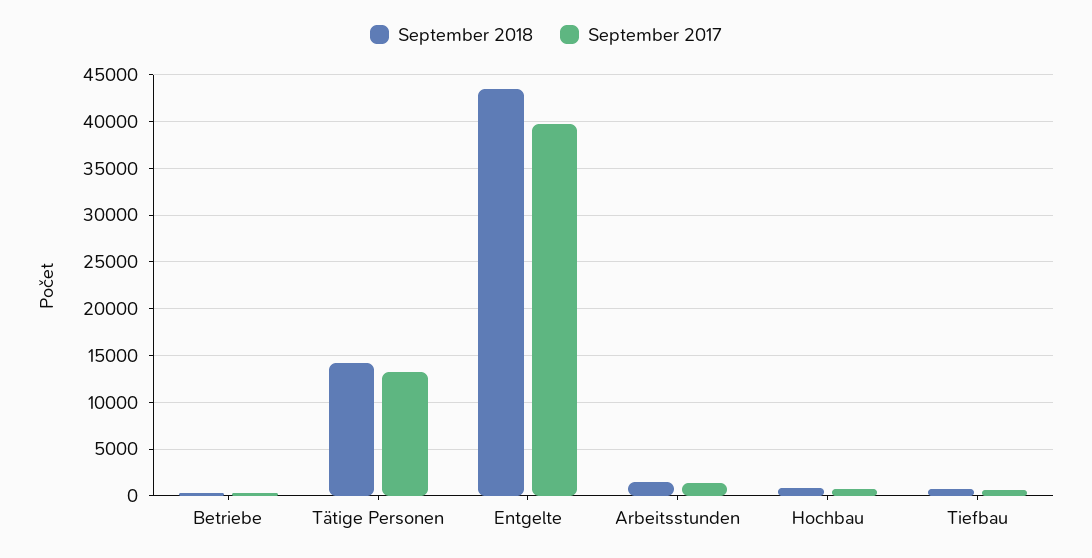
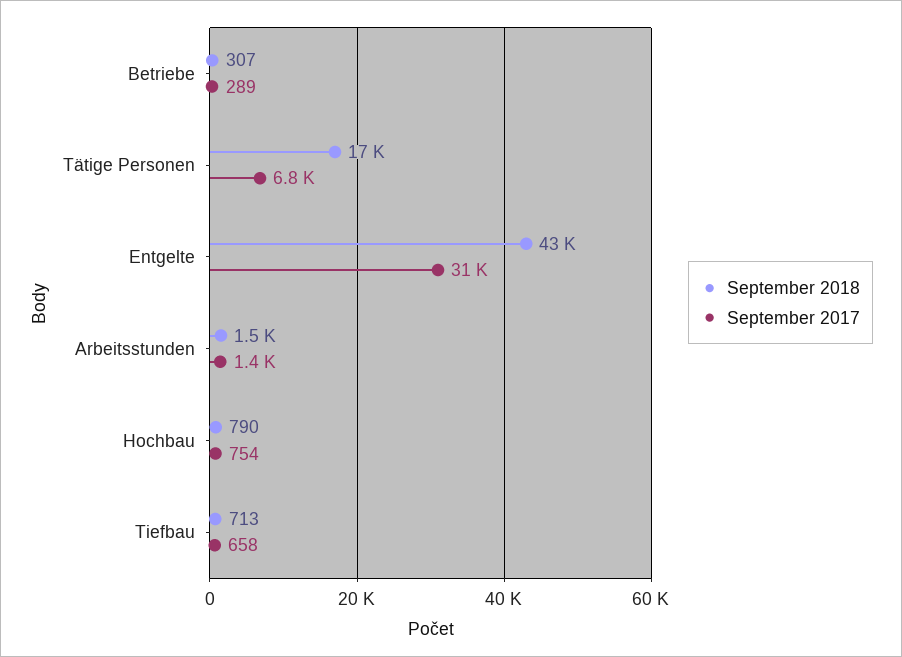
September 2018, Tätige Personen: 14000 -> 17000
September 2017, Tätige Personen: 13000 -> 6800
September 2017, Entgelte: 40000 -> 31000

